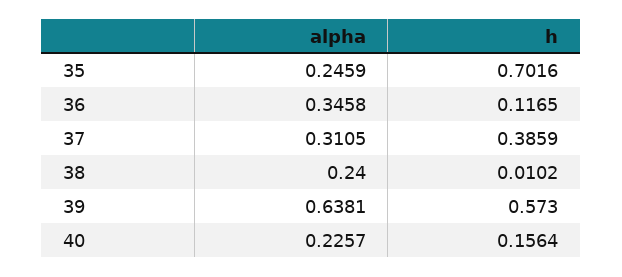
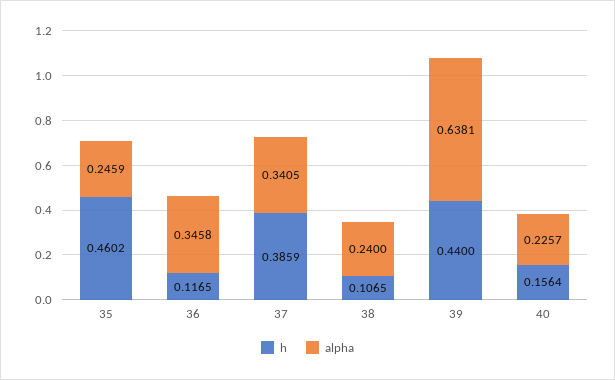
h, 35: 0.7016 -> 0.4602
alpha, 37: 0.3105 -> 0.3405
h, 38: 0.0102 -> 0.1065
h, 39: 0.573 -> 0.44

